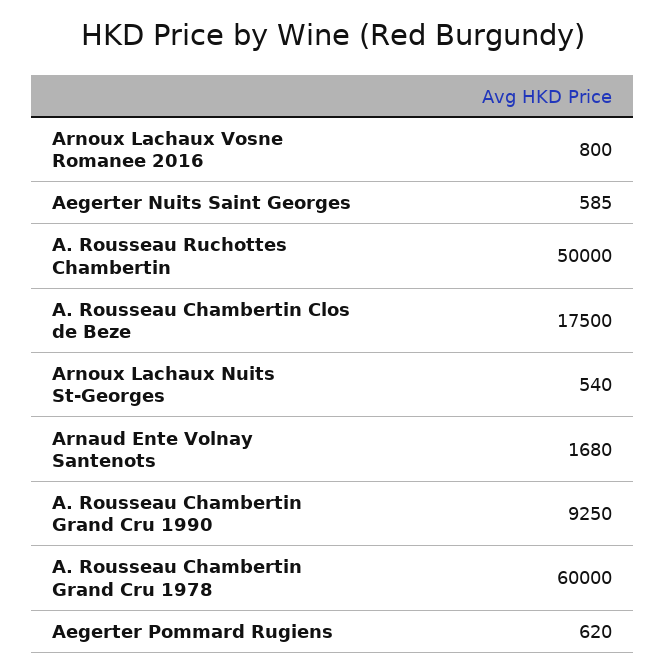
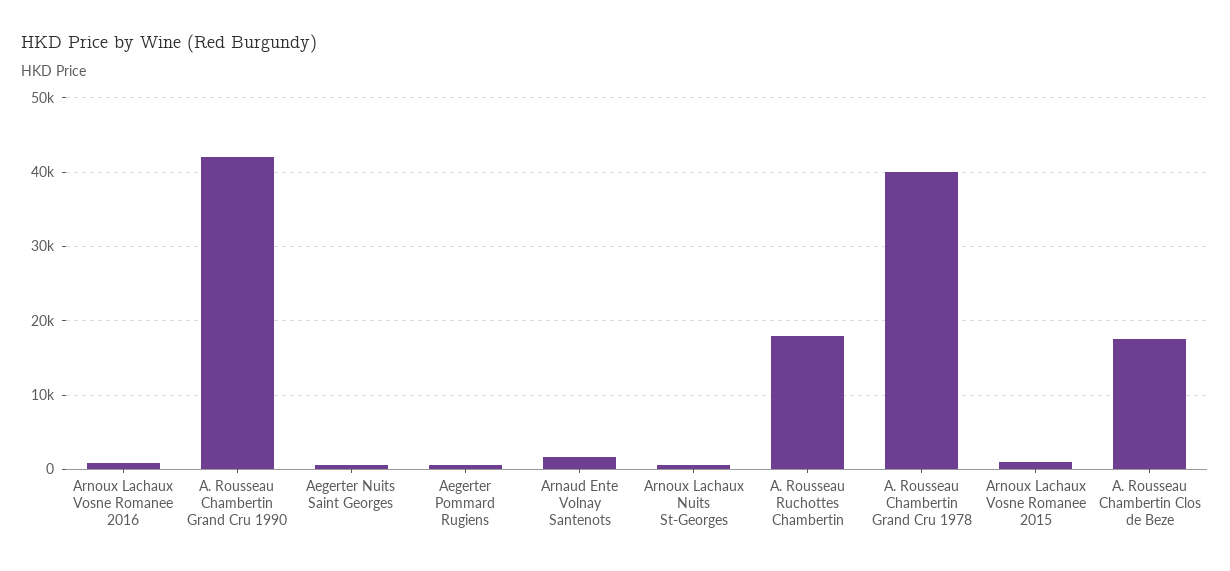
A. Rousseau Ruchottes Chambertin: 50000 -> 18000
A. Rousseau Chambertin Grand Cru 1990: 9250 -> 42000
A. Rousseau Chambertin Grand Cru 1978: 60000 -> 40000
Arnoux Lachaux Vosne Romanee 2015: none -> 1000

